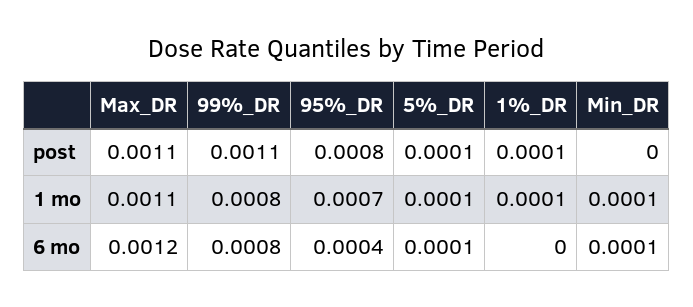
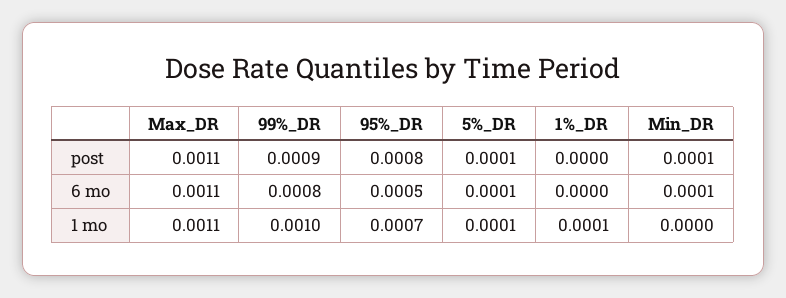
99%_DR, post: 0.0011 -> 0.0009
1%_DR, post: 0.0001 -> 0
Min_DR, post: 0 -> 0.0001
99%_DR, 1 mo: 0.0008 -> 0.001
Min_DR, 1 mo: 0.0001 -> 0
Max_DR, 6 mo: 0.0012 -> 0.0011
95%_DR, 6 mo: 0.0004 -> 0.0005

